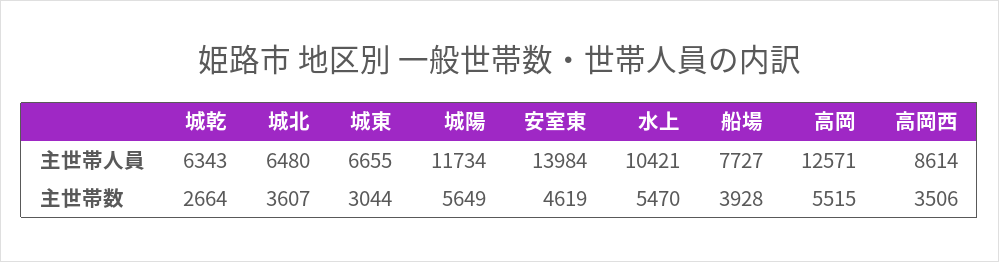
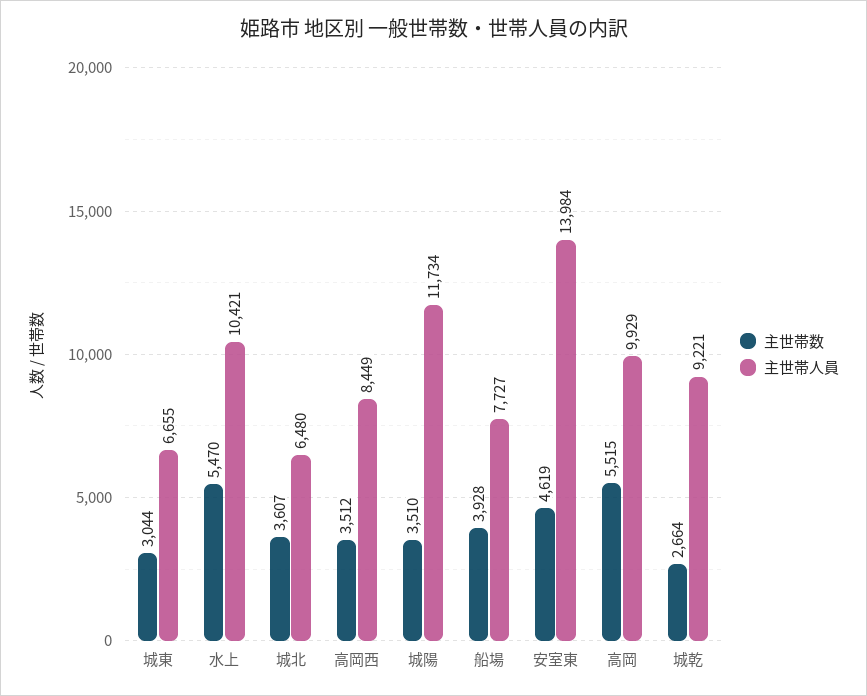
主世帯人員, 城乾: 6343 -> 9221
主世帯人員, 高岡: 12571 -> 9929
主世帯人員, 高岡西: 8614 -> 8449
主世帯数, 城陽: 5649 -> 3510
主世帯数, 高岡西: 3506 -> 3512

